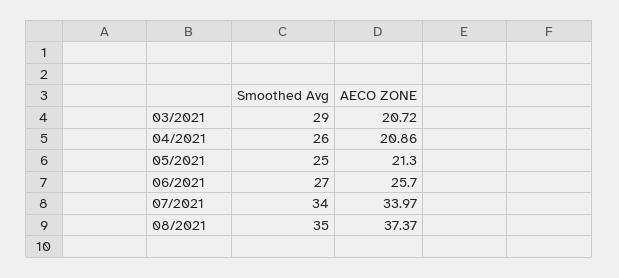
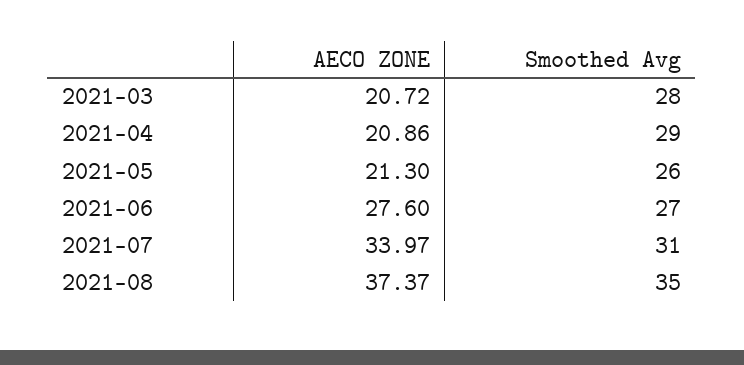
Smoothed Avg, 03/2021: 29 -> 28
Smoothed Avg, 04/2021: 26 -> 29
Smoothed Avg, 05/2021: 25 -> 26
AECO ZONE, 06/2021: 25.7 -> 27.6
Smoothed Avg, 07/2021: 34 -> 31

